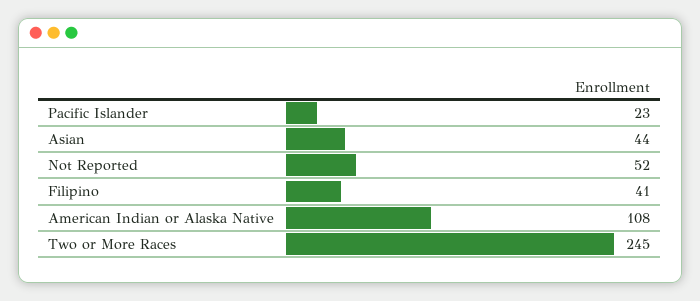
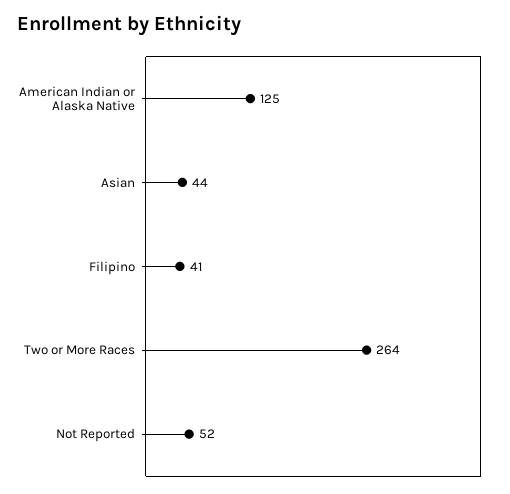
Pacific Islander: 23 -> none
American Indian or Alaska Native: 108 -> 125
Two or More Races: 245 -> 264

